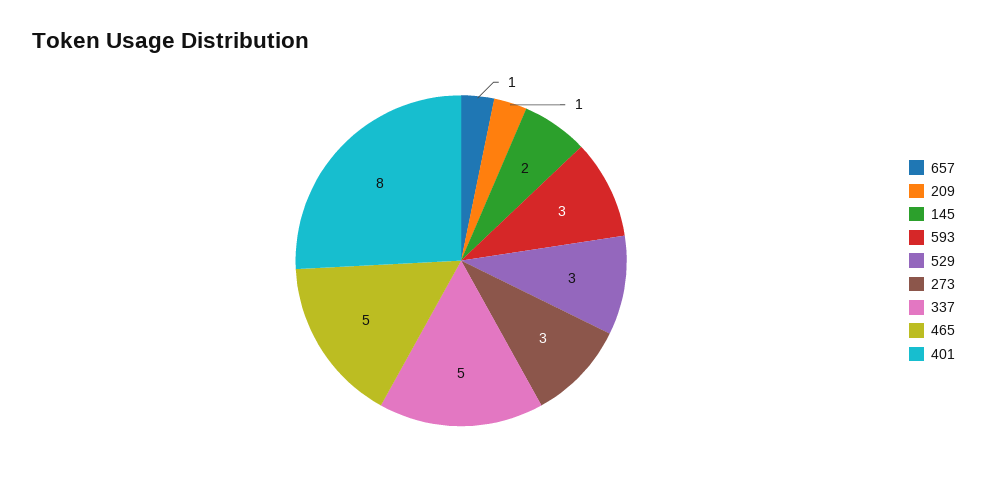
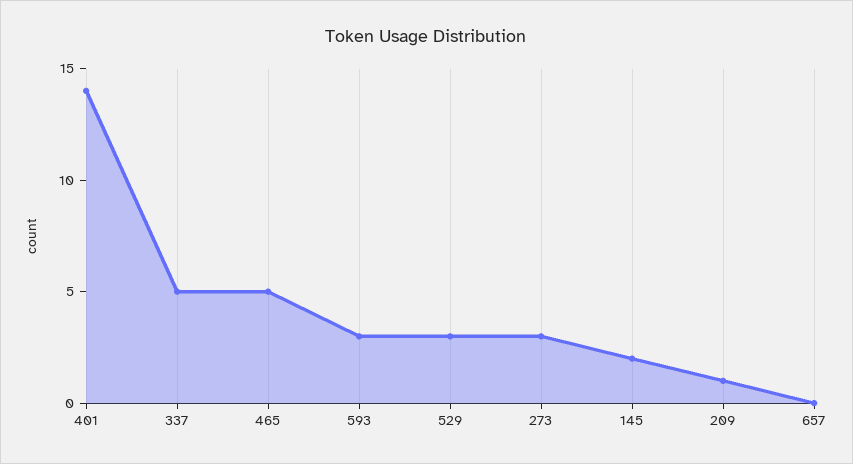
657: 1 -> 0
401: 8 -> 14

